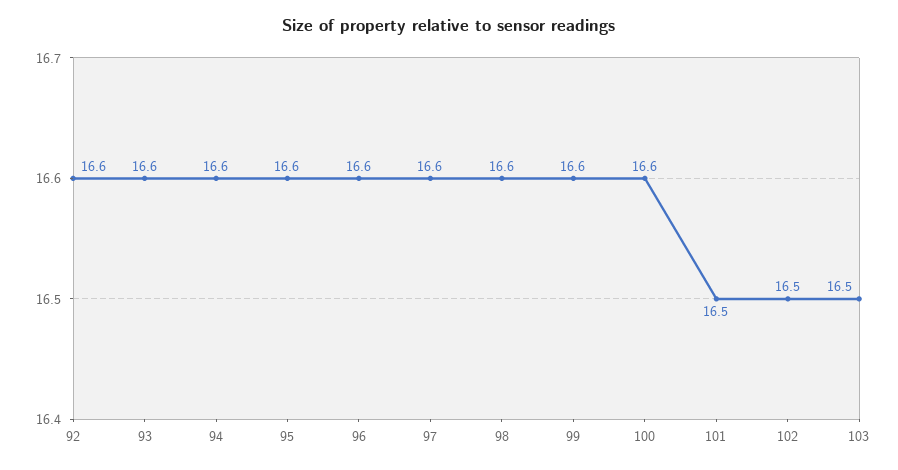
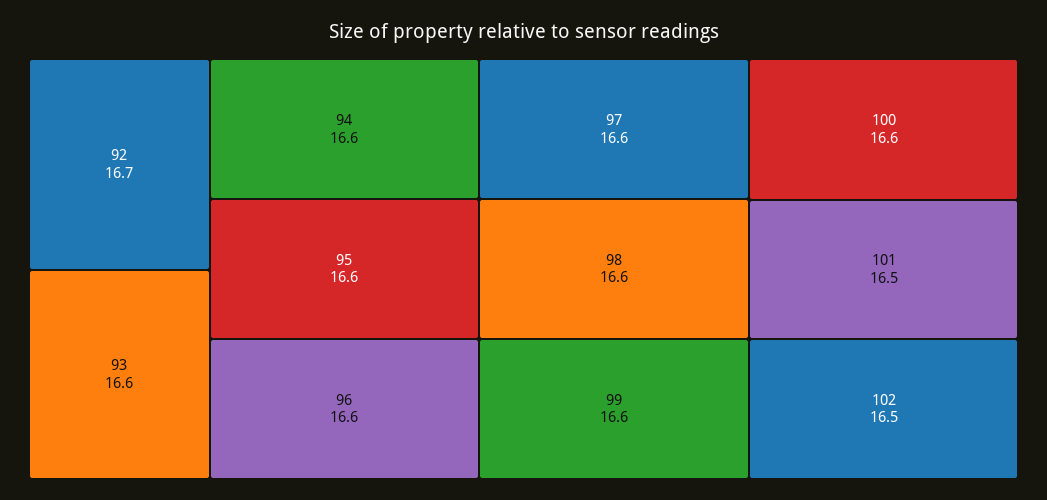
92: 16.6 -> 16.7
103: 16.5 -> none

